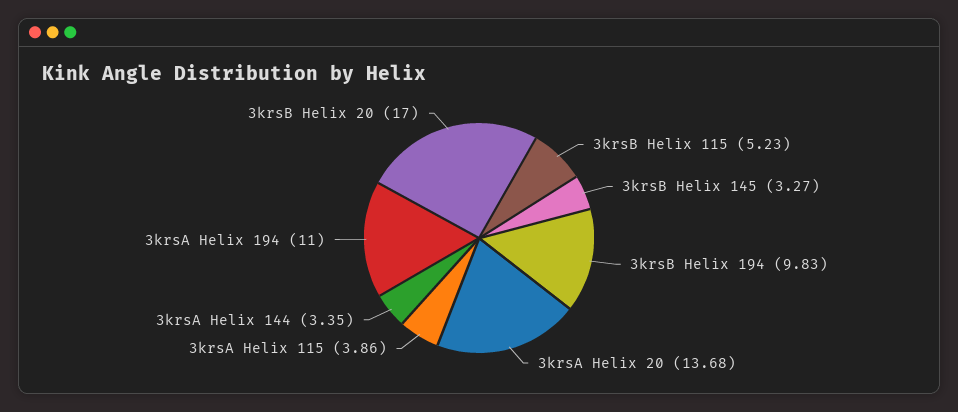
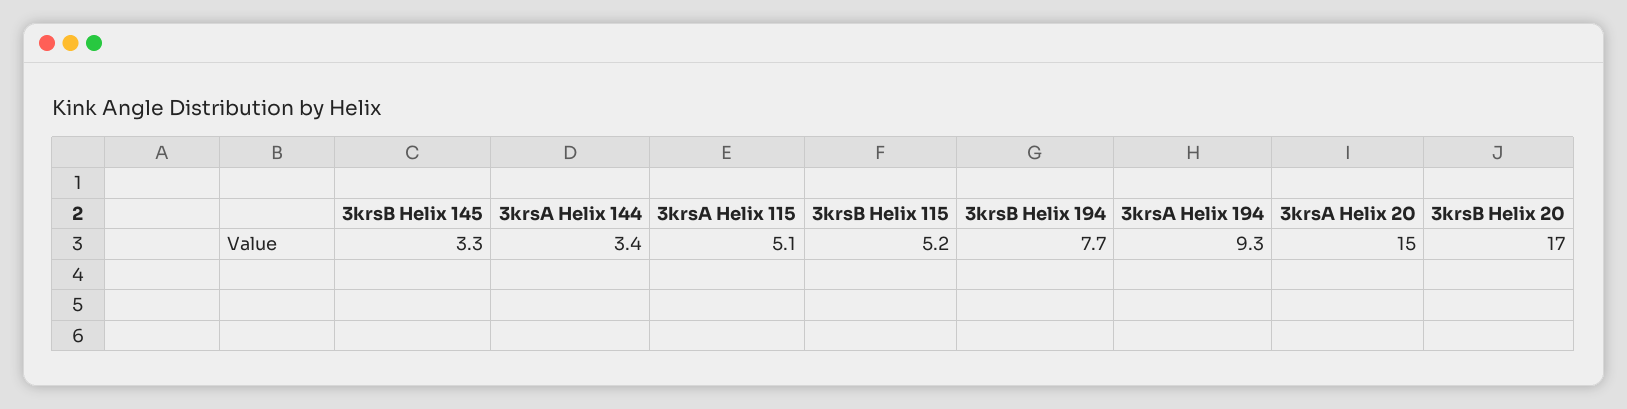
3krsB Helix 194: 9.83 -> 7.7
3krsA Helix 20: 13.68 -> 15
3krsA Helix 115: 3.86 -> 5.1
3krsA Helix 194: 11 -> 9.3

